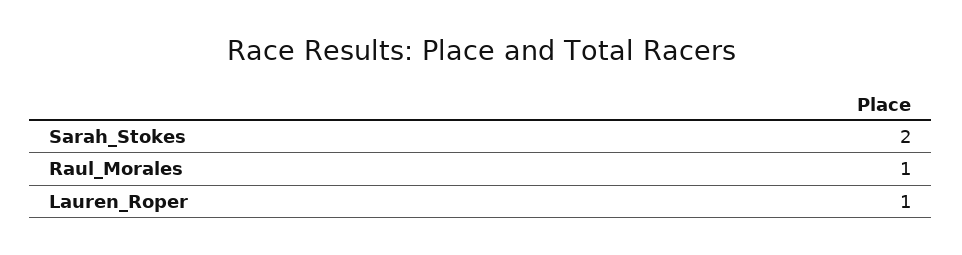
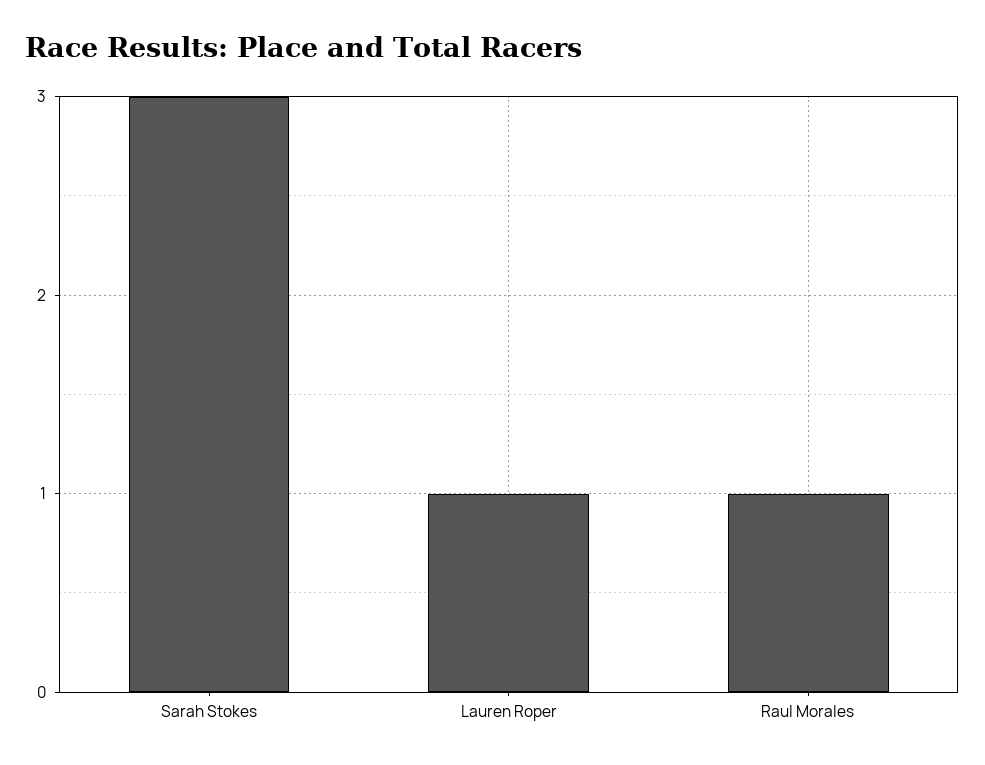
Sarah_Stokes: 2 -> 3

